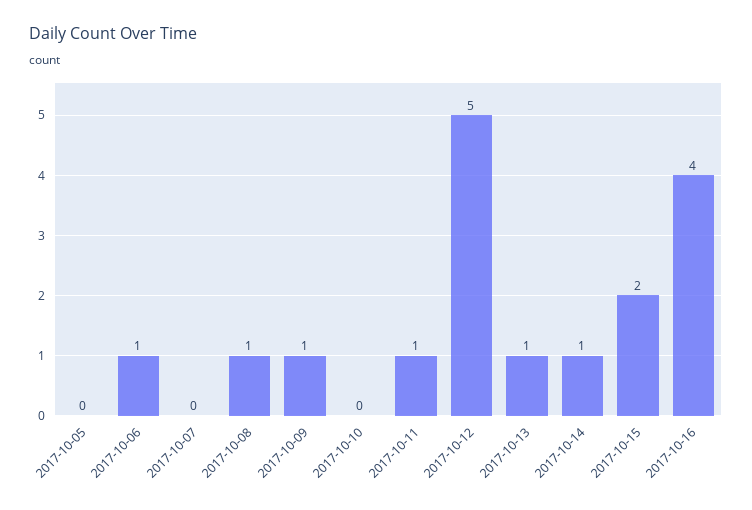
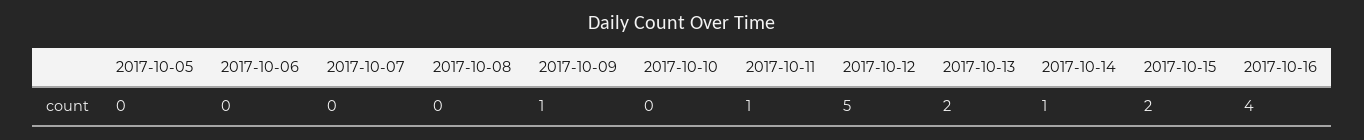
2017-10-06: 1 -> 0
2017-10-08: 1 -> 0
2017-10-13: 1 -> 2

